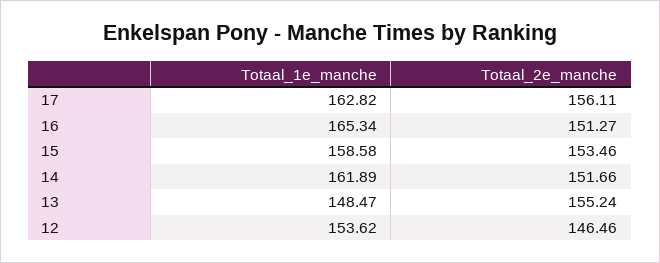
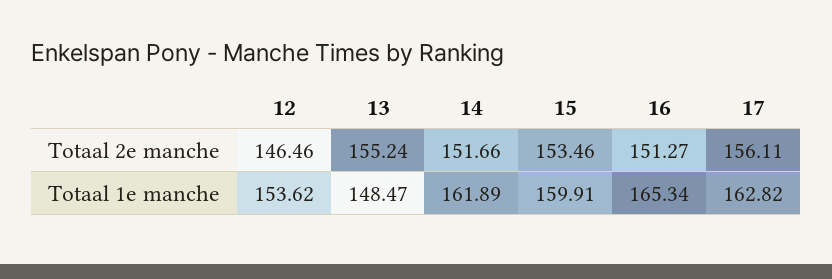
Totaal_1e_manche, 15: 158.58 -> 159.91

